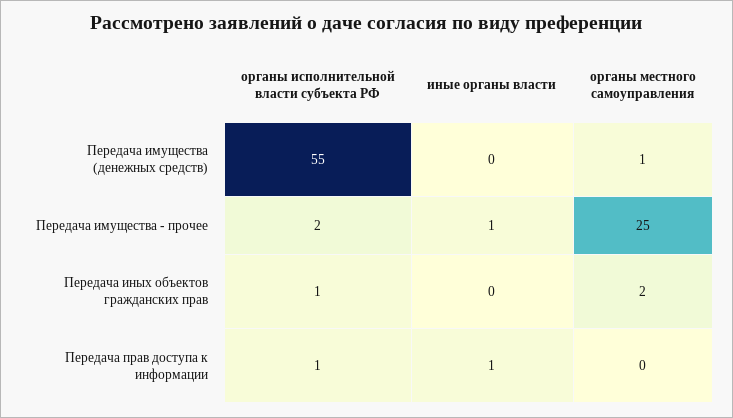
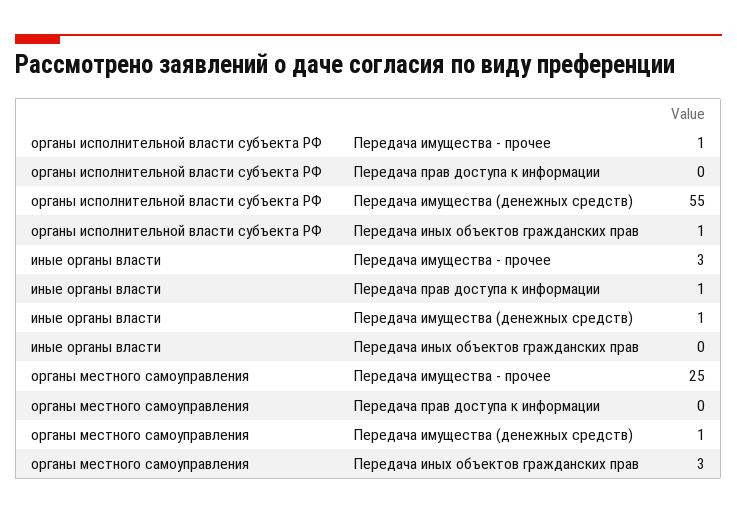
иные органы власти, Передача имущества (денежных средств): 0 -> 1
органы исполнительной власти субъекта РФ, Передача имущества - прочее: 2 -> 1
иные органы власти, Передача имущества - прочее: 1 -> 3
органы местного самоуправления, Передача иных объектов гражданских прав: 2 -> 3
органы исполнительной власти субъекта РФ, Передача прав доступа к информации: 1 -> 0

